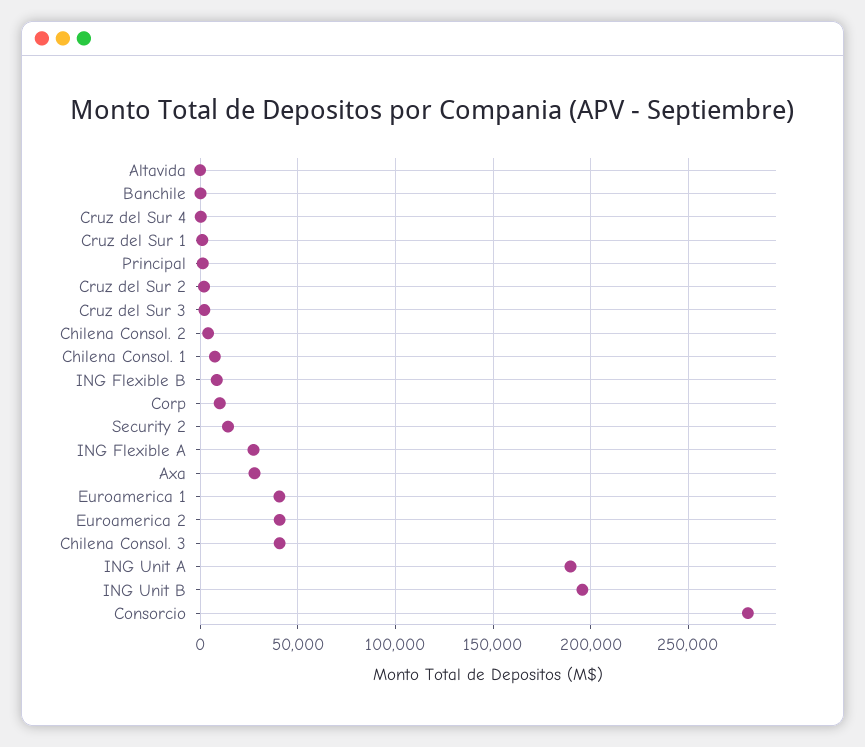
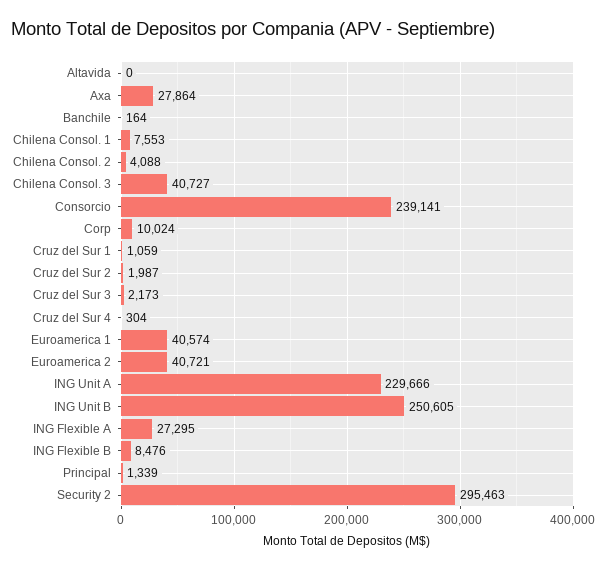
Security 2: 15000 -> 295463
ING Unit A: 190000 -> 229666
ING Unit B: 195000 -> 250605
Consorcio: 280000 -> 239141

